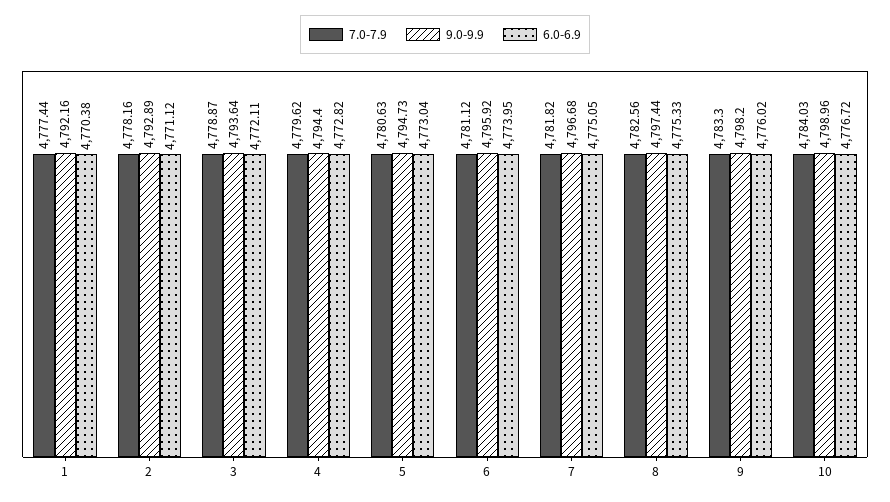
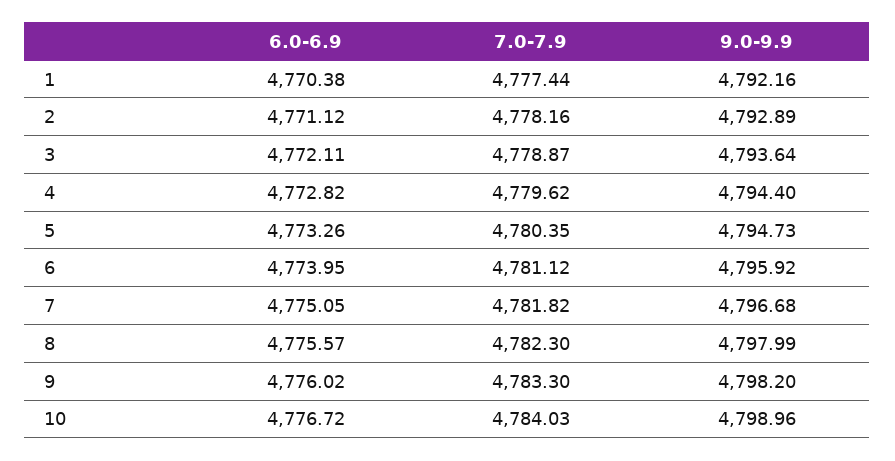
7.0-7.9, 5: 4780.63 -> 4780.35
6.0-6.9, 5: 4773.04 -> 4773.26
7.0-7.9, 8: 4782.56 -> 4782.3
9.0-9.9, 8: 4797.44 -> 4797.99
6.0-6.9, 8: 4775.33 -> 4775.57

